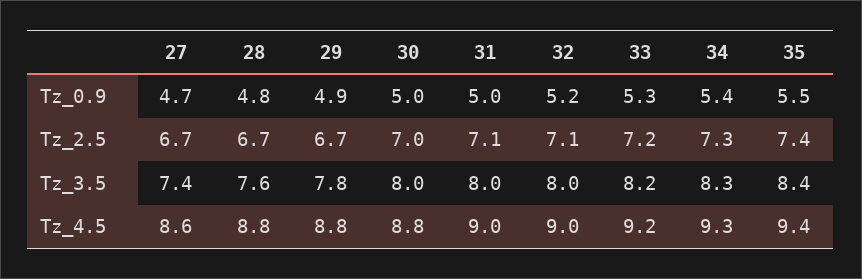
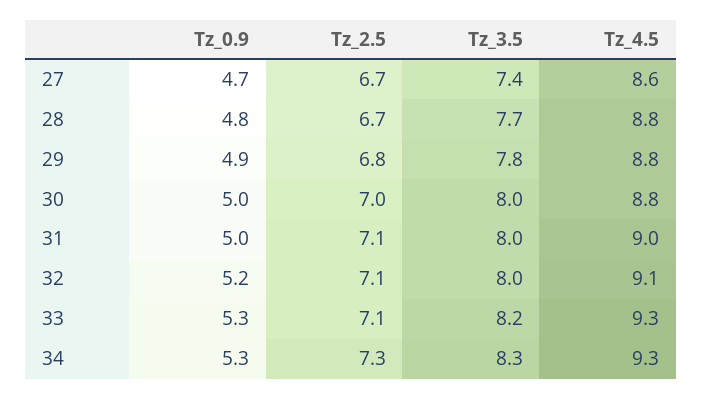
34, Tz_0.9: 5.4 -> 5.3
35, Tz_0.9: 5.5 -> none
29, Tz_2.5: 6.7 -> 6.8
33, Tz_2.5: 7.2 -> 7.1
35, Tz_2.5: 7.4 -> none
28, Tz_3.5: 7.6 -> 7.7
35, Tz_3.5: 8.4 -> none
32, Tz_4.5: 9 -> 9.1
33, Tz_4.5: 9.2 -> 9.3
35, Tz_4.5: 9.4 -> none

